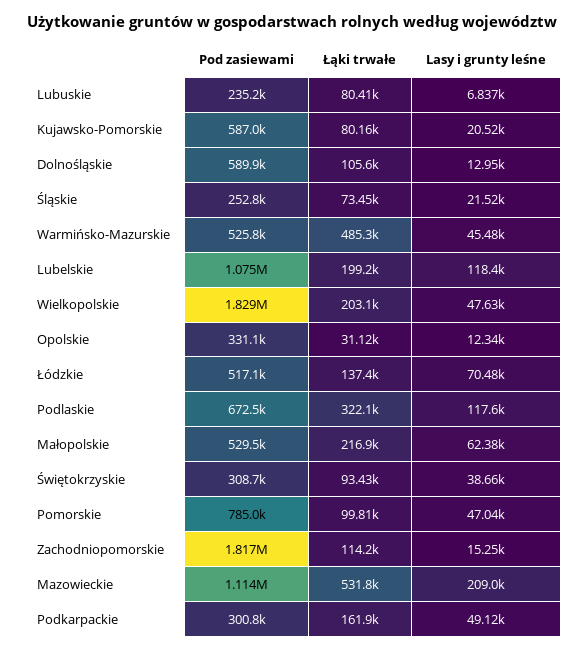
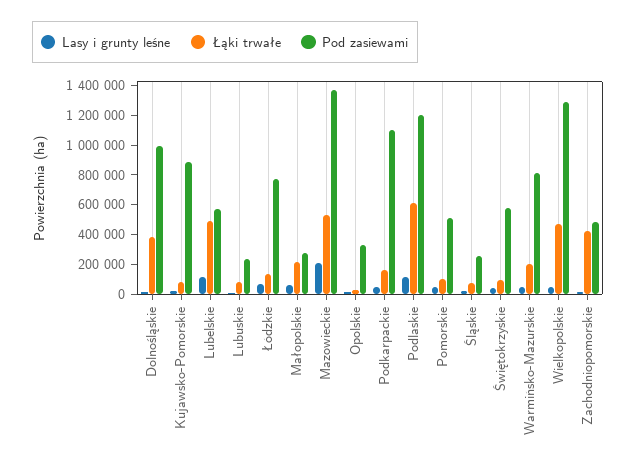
Pod zasiewami, Kujawsko-Pomorskie: 587000 -> 900000
Pod zasiewami, Dolnośląskie: 589900 -> 1000000
Łąki trwałe, Dolnośląskie: 105600 -> 400000
Pod zasiewami, Warmińsko-Mazurskie: 525800 -> 800000
Łąki trwałe, Warmińsko-Mazurskie: 485300 -> 200000
Pod zasiewami, Lubelskie: 1075000 -> 600000
Łąki trwałe, Lubelskie: 199200 -> 500000
Pod zasiewami, Wielkopolskie: 1829000 -> 1300000
Łąki trwałe, Wielkopolskie: 203100 -> 500000
Pod zasiewami, Łódzkie: 517100 -> 800000
Pod zasiewami, Podlaskie: 672500 -> 1200000
Łąki trwałe, Podlaskie: 322100 -> 600000
Pod zasiewami, Małopolskie: 529500 -> 300000
Pod zasiewami, Świętokrzyskie: 308700 -> 600000
Pod zasiewami, Pomorskie: 785000 -> 500000
Pod zasiewami, Zachodniopomorskie: 1817000 -> 500000
Łąki trwałe, Zachodniopomorskie: 114200 -> 400000
Pod zasiewami, Mazowieckie: 1114000 -> 1400000
Pod zasiewami, Podkarpackie: 300800 -> 1100000

